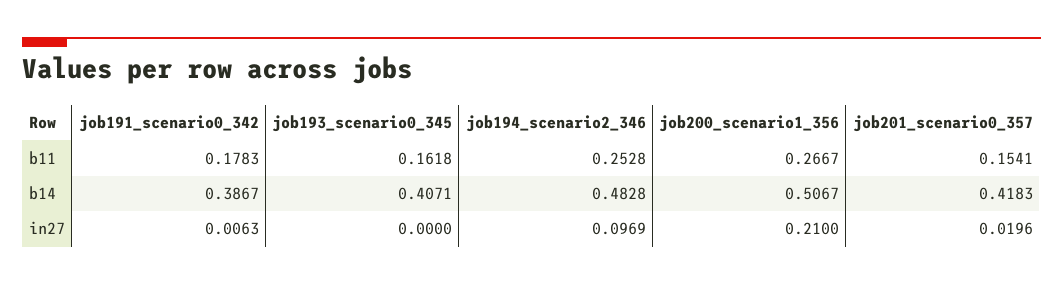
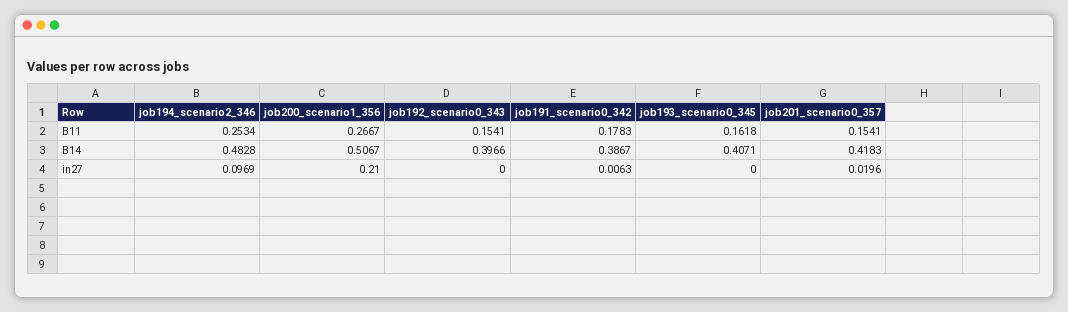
job194_scenario2_346, b11: 0.2528 -> 0.2534
job192_scenario0_343, b11: none -> 0.1541
job192_scenario0_343, b14: none -> 0.3966
job192_scenario0_343, in27: none -> 0

